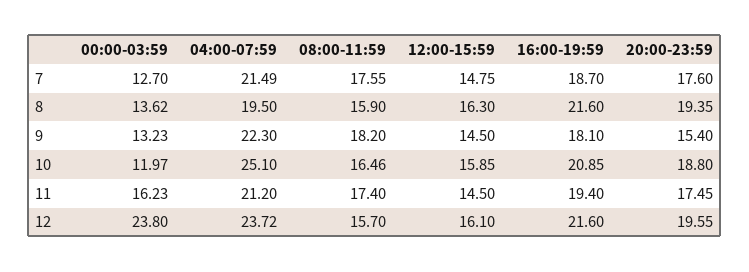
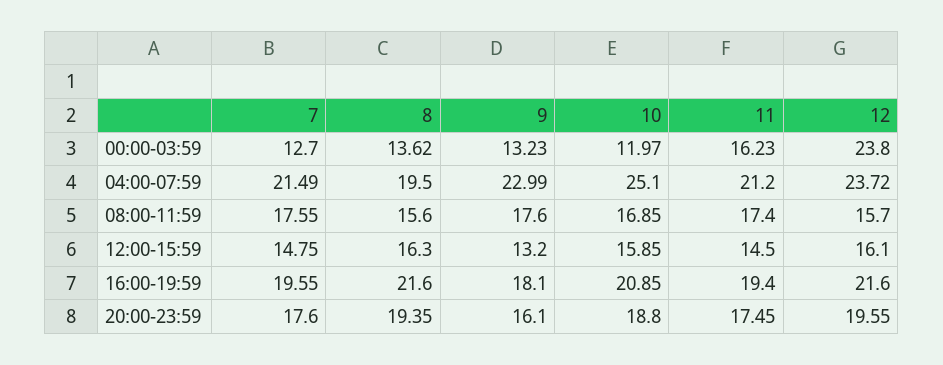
16:00-19:59, 7: 18.7 -> 19.55
08:00-11:59, 8: 15.9 -> 15.6
04:00-07:59, 9: 22.3 -> 22.99
08:00-11:59, 9: 18.2 -> 17.6
12:00-15:59, 9: 14.5 -> 13.2
20:00-23:59, 9: 15.4 -> 16.1
08:00-11:59, 10: 16.46 -> 16.85

